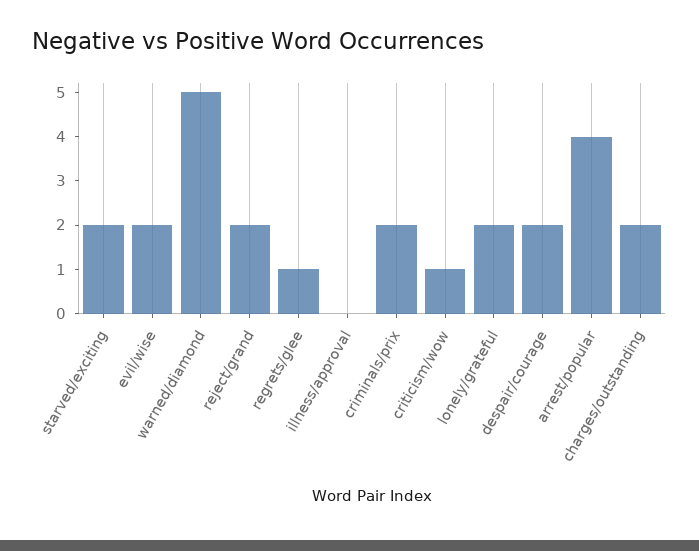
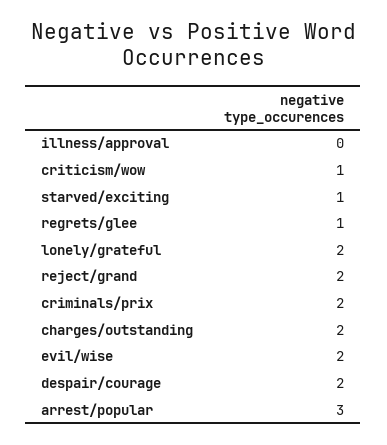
starved/exciting: 2 -> 1
warned/diamond: 5 -> none
arrest/popular: 4 -> 3

